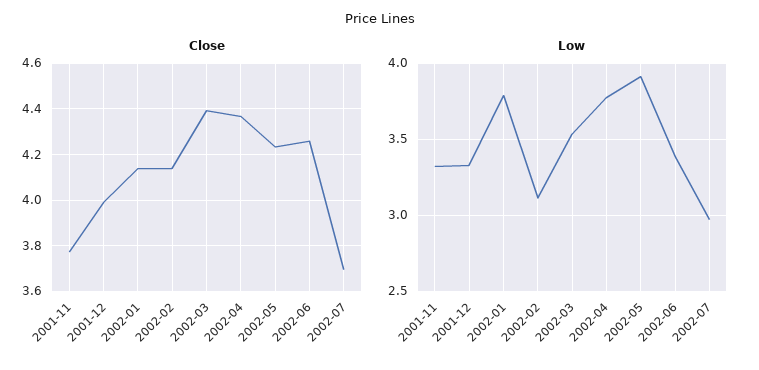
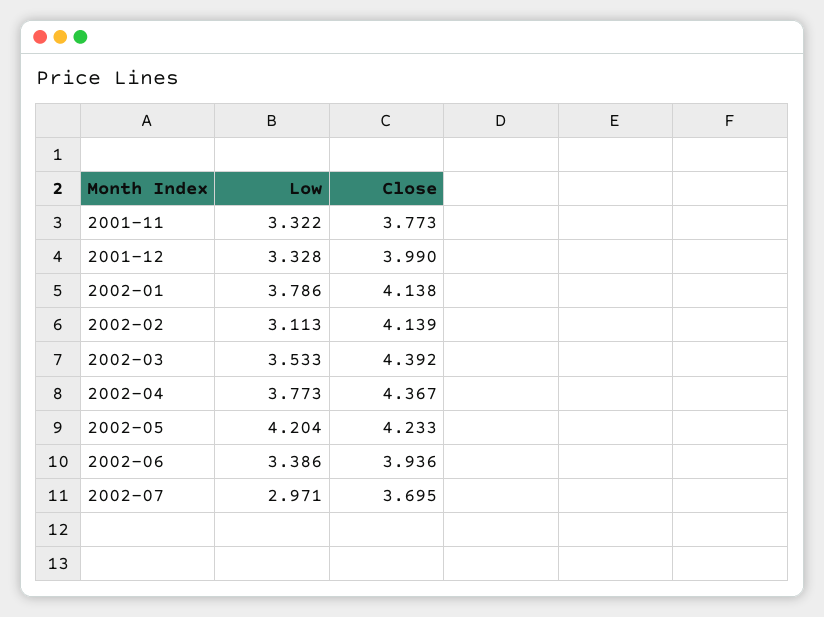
Close, 2002-06: 4.25 -> 3.936
Low, 2002-05: 3.9 -> 4.204

